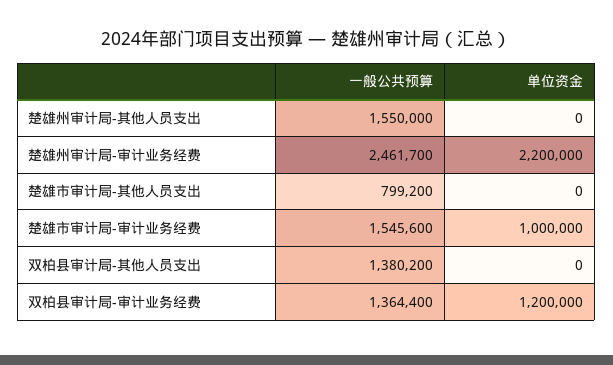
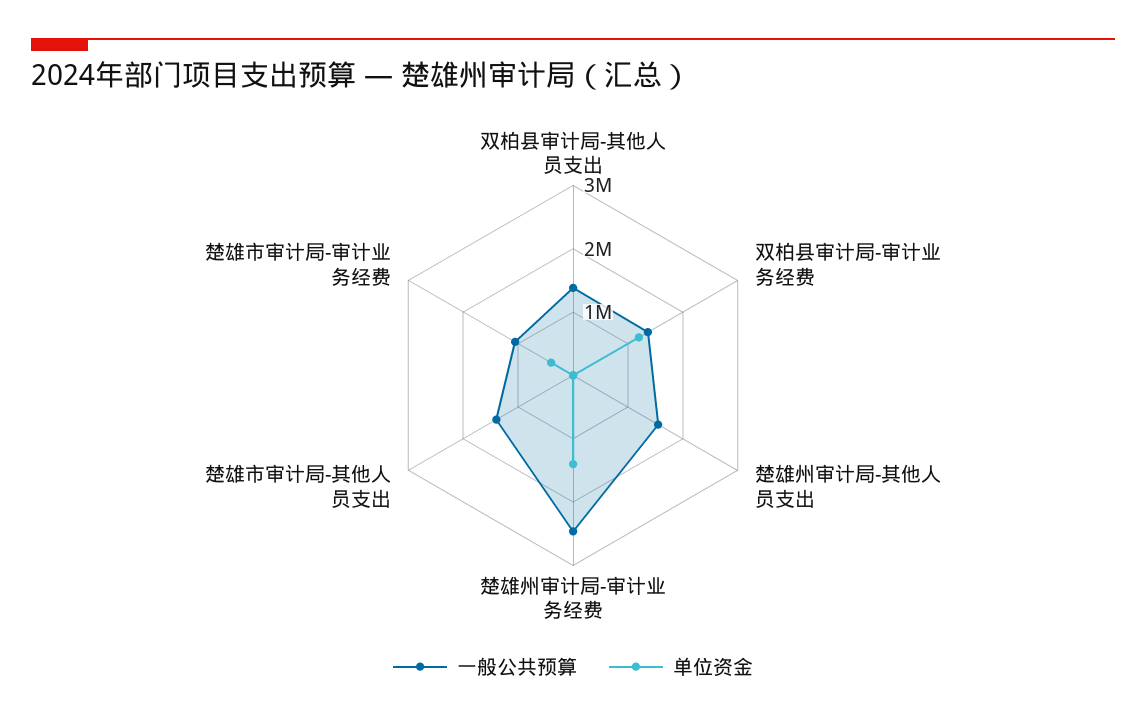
单位资金, 楚雄州审计局-审计业务经费: 2200000 -> 1400000
一般公共预算, 楚雄市审计局-其他人员支出: 799200 -> 1400000
一般公共预算, 楚雄市审计局-审计业务经费: 1545600 -> 1000000
单位资金, 楚雄市审计局-审计业务经费: 1000000 -> 400000

